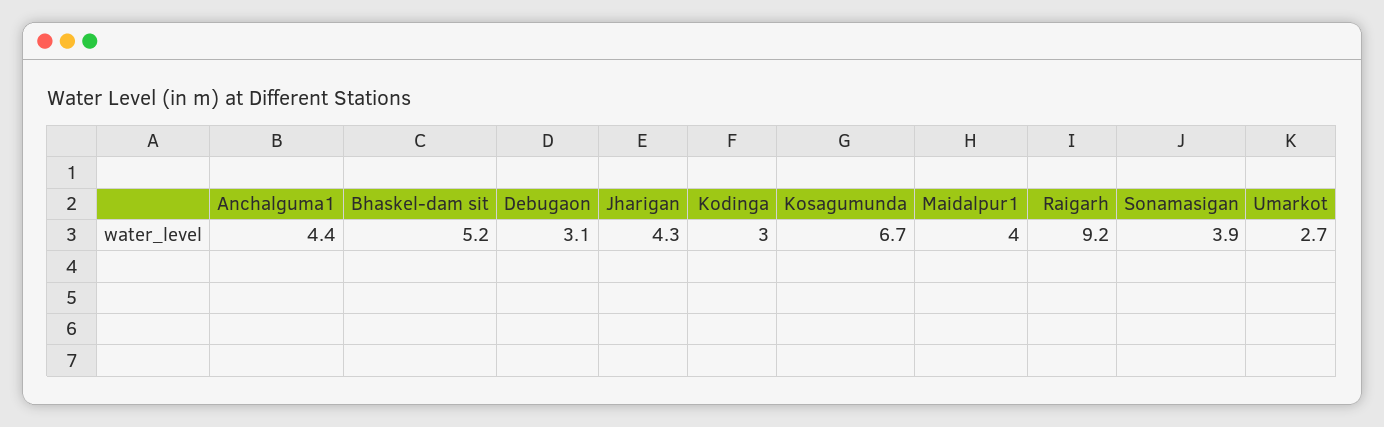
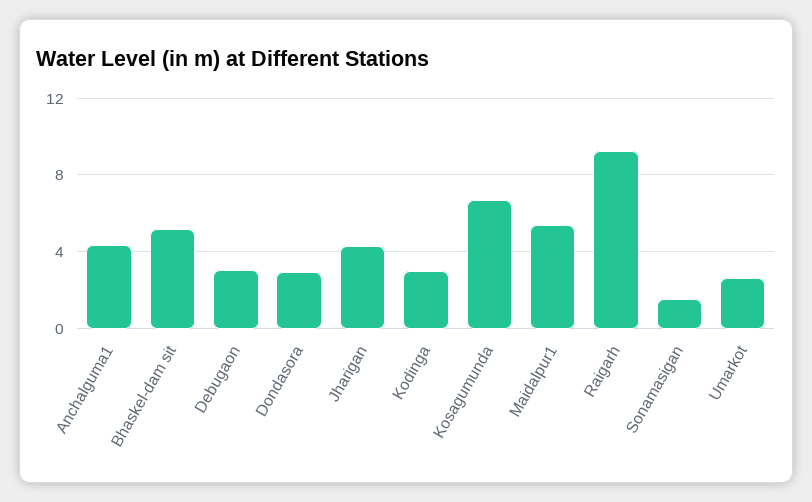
Maidalpur1: 4 -> 5.5
Sonamasigan: 3.9 -> 1.5
Dondasora: none -> 3

